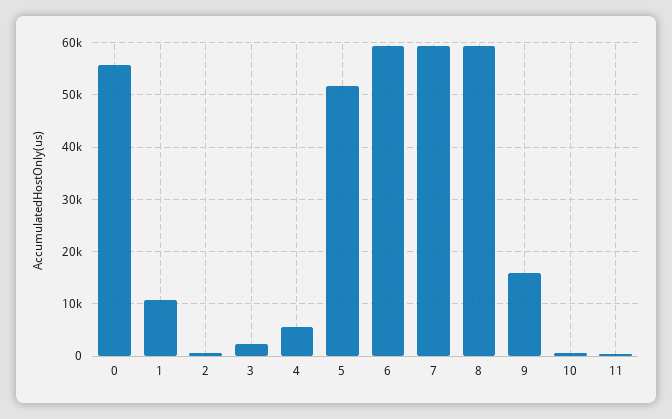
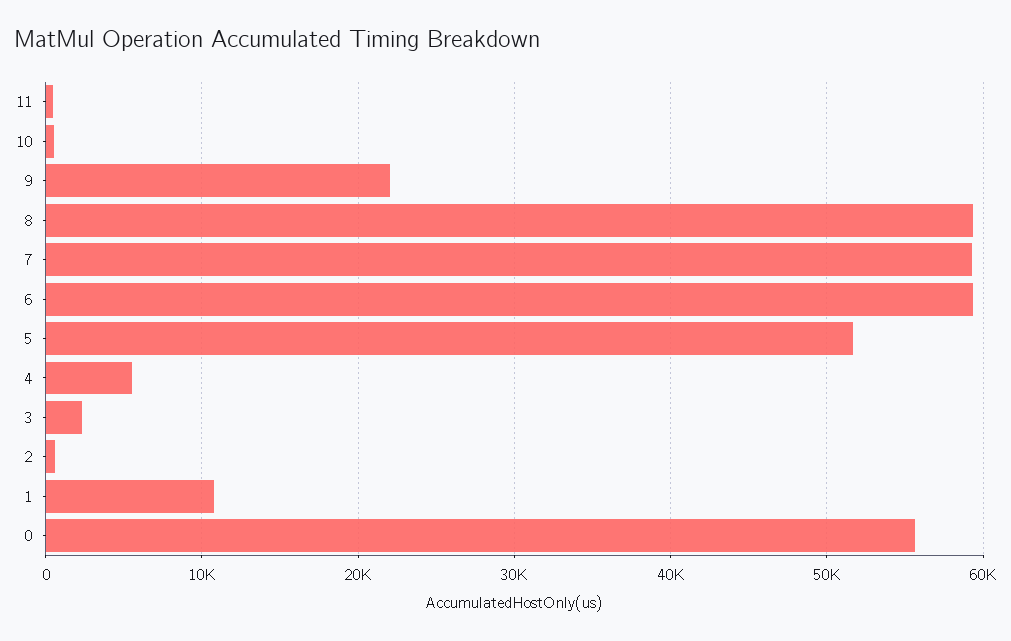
9: 16000 -> 22000

